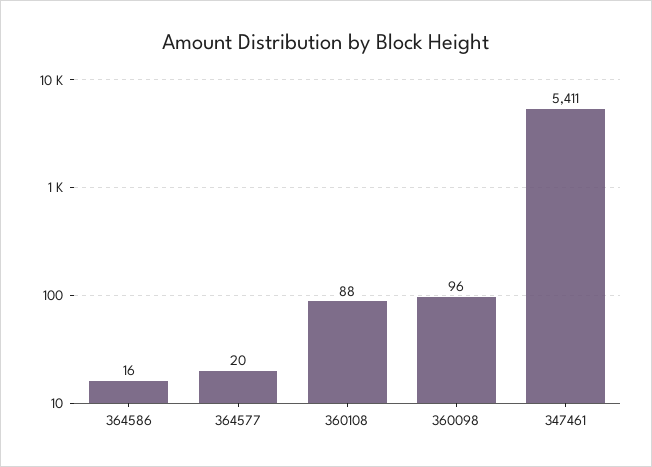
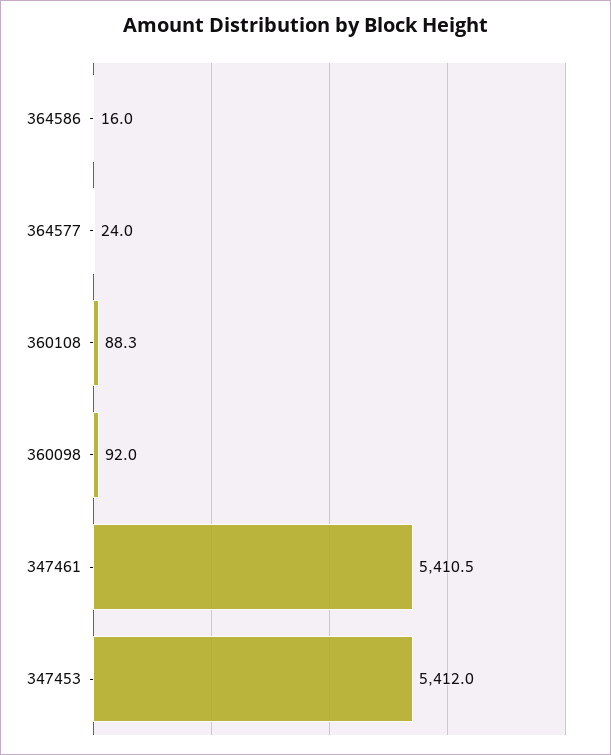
364577: 20 -> 24
360098: 96 -> 92
347453: none -> 5412

